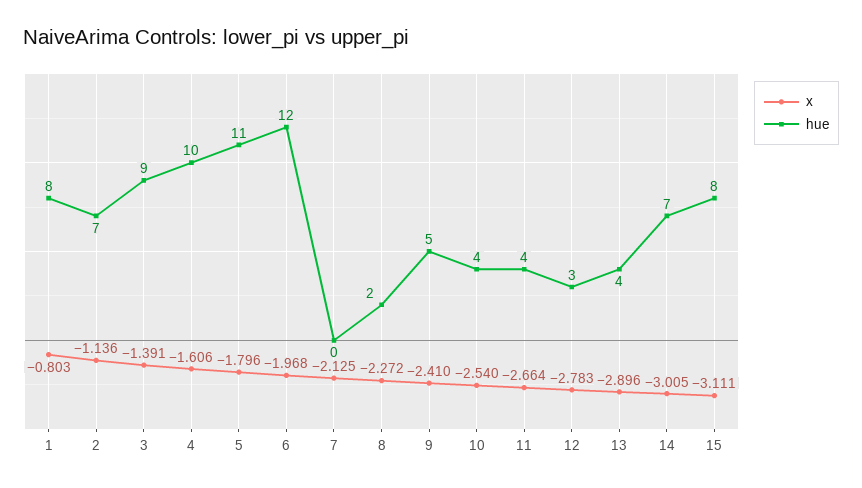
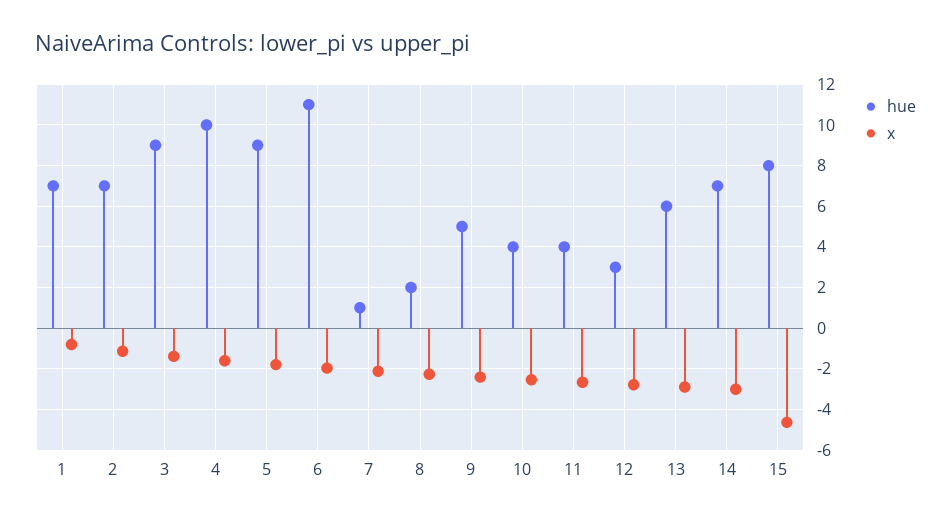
hue, 1: 8 -> 7
hue, 5: 11 -> 9
hue, 6: 12 -> 11
hue, 7: 0 -> 1
hue, 13: 4 -> 6
x, 15: -3.111 -> -4.5

